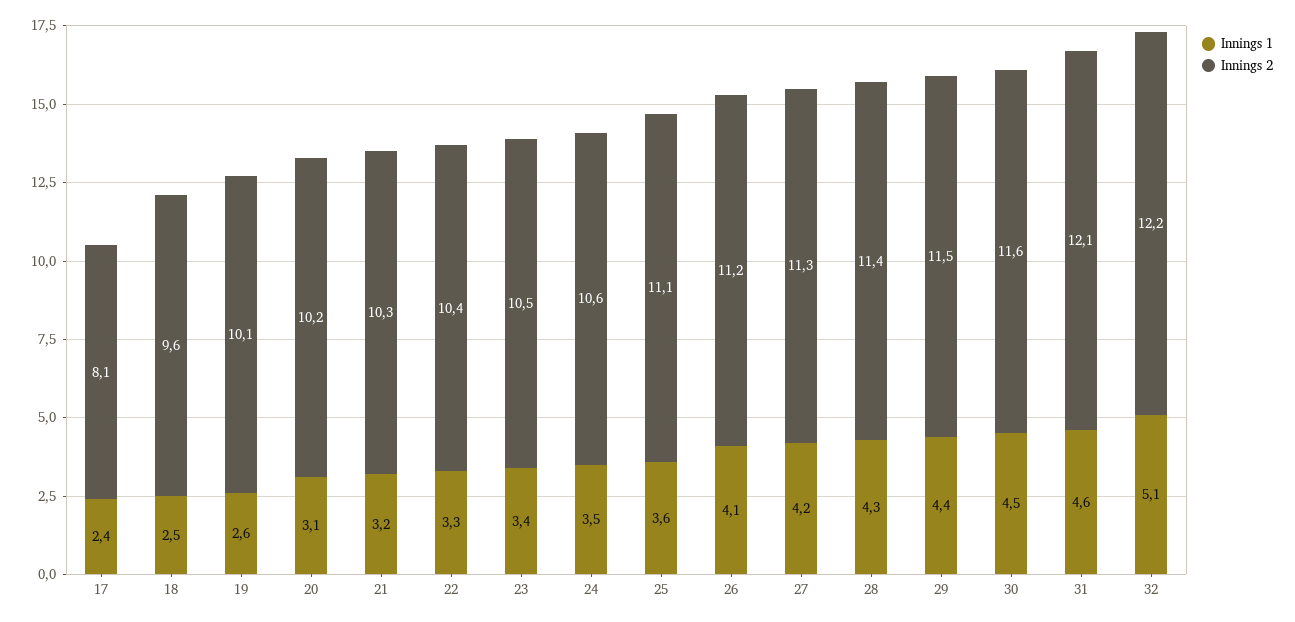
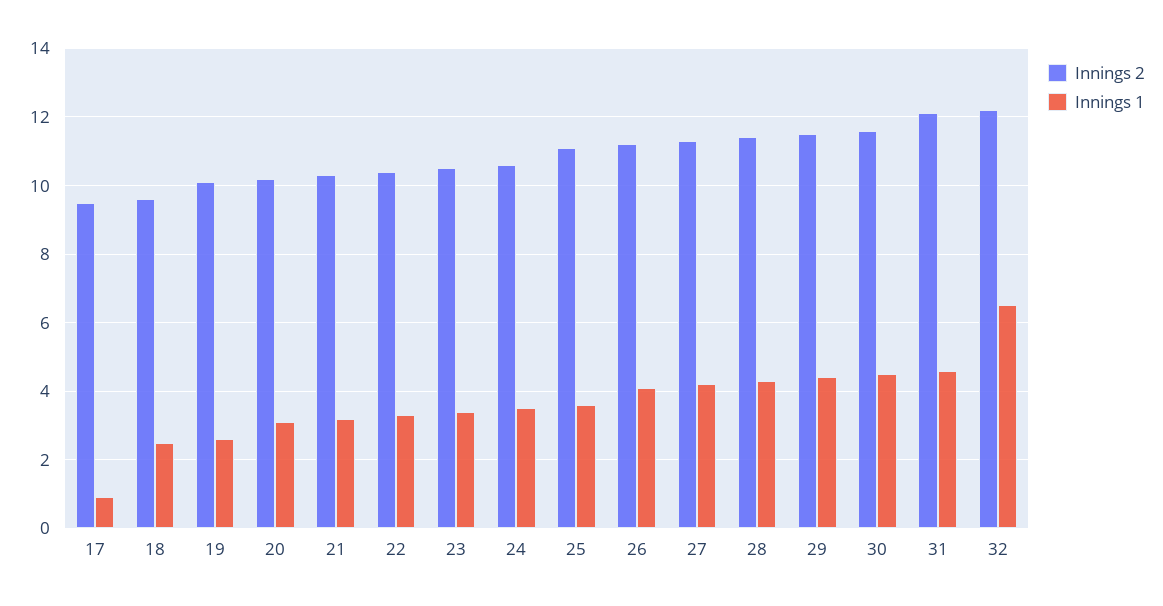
Innings 1, 17: 2.4 -> 1
Innings 2, 17: 8.1 -> 9.5
Innings 1, 32: 5.1 -> 6.5

